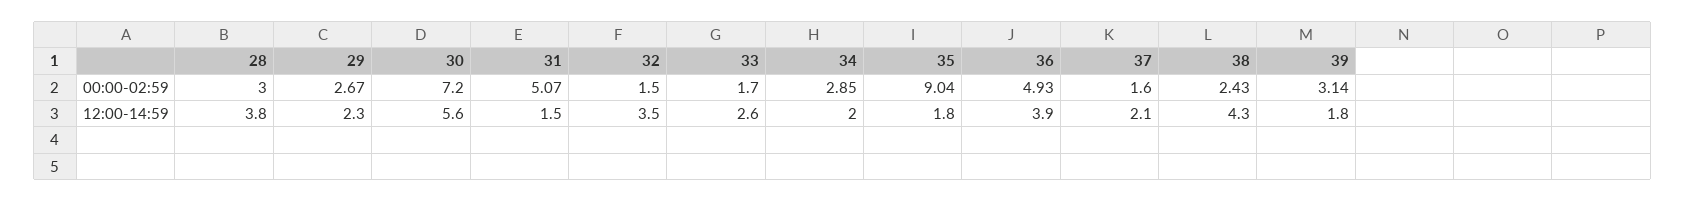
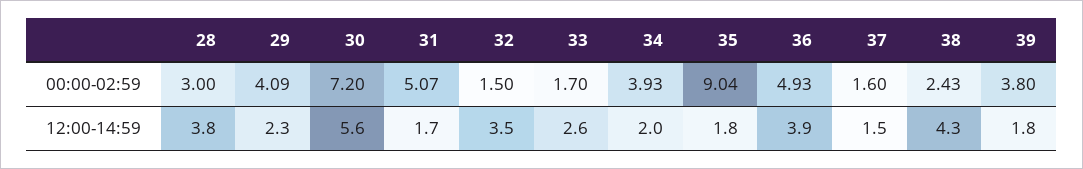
29, 00:00-02:59: 2.67 -> 4.09
34, 00:00-02:59: 2.85 -> 3.93
39, 00:00-02:59: 3.14 -> 3.8
31, 12:00-14:59: 1.5 -> 1.7
37, 12:00-14:59: 2.1 -> 1.5

